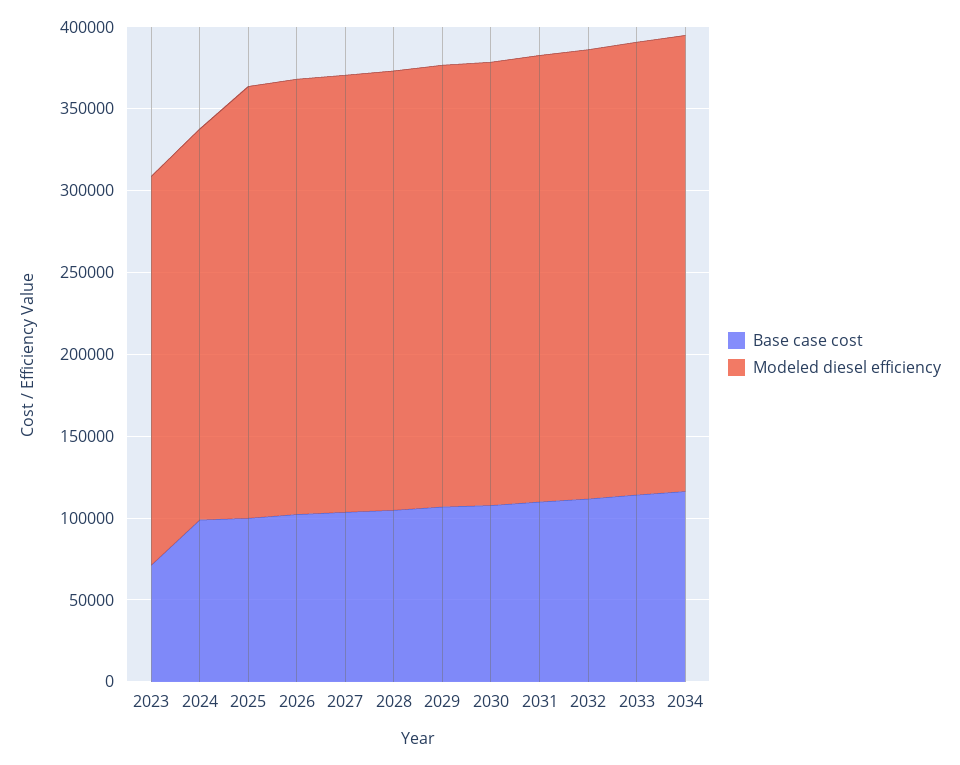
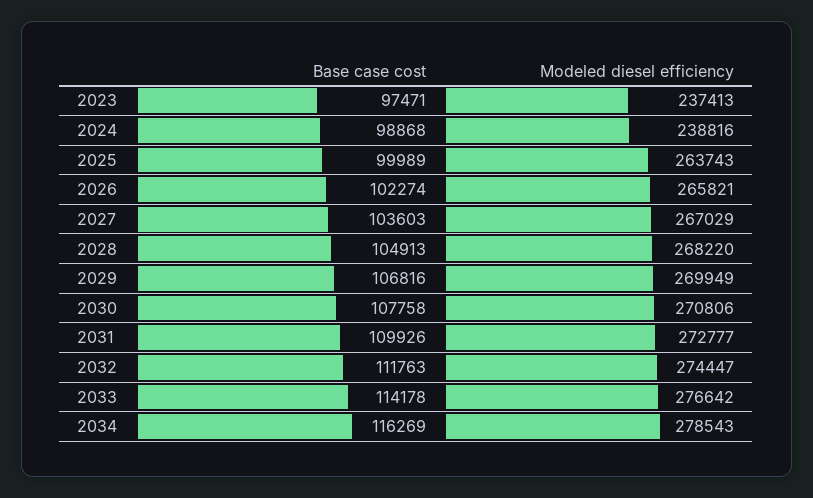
Base case cost, 2023: 70000 -> 97471

